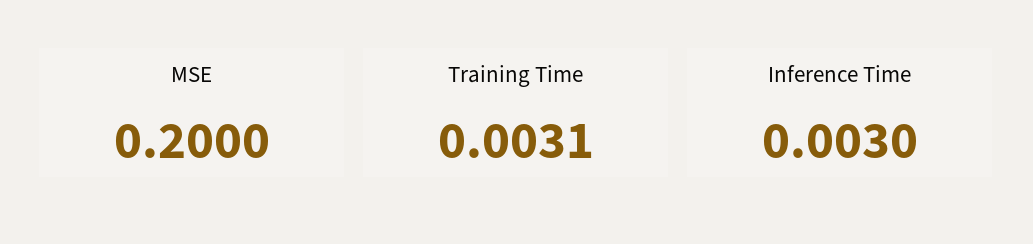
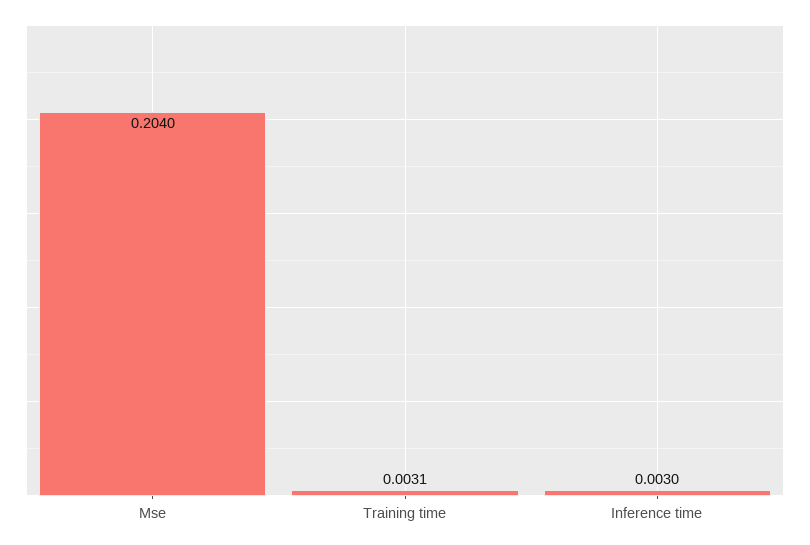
MSE: 0.2 -> 0.204

